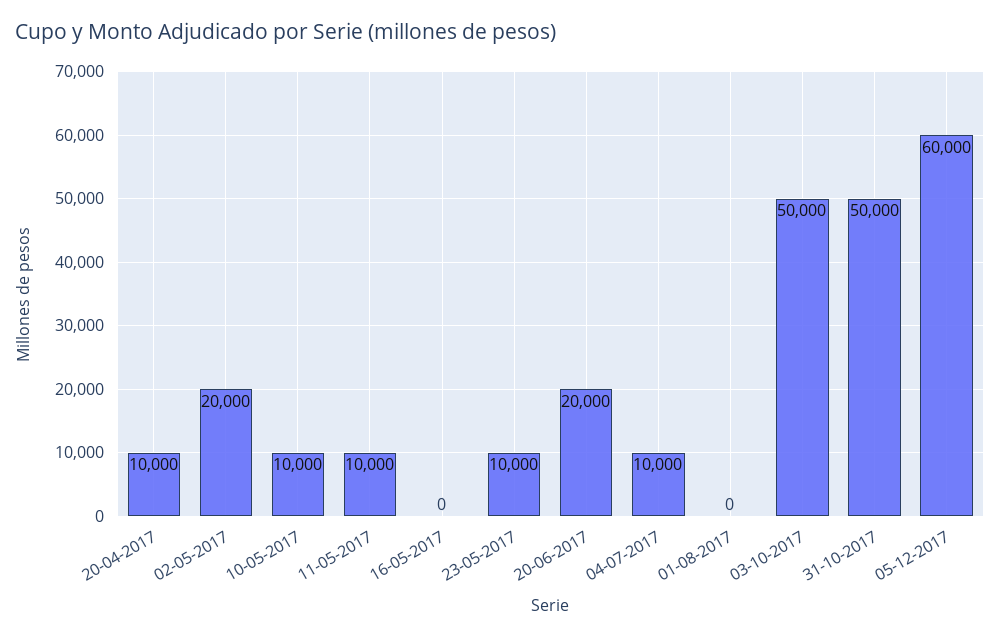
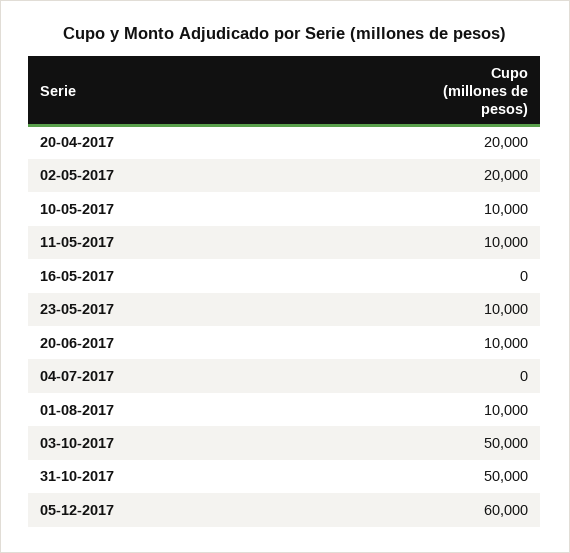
20-04-2017: 10000 -> 20000
20-06-2017: 20000 -> 10000
04-07-2017: 10000 -> 0
01-08-2017: 0 -> 10000

